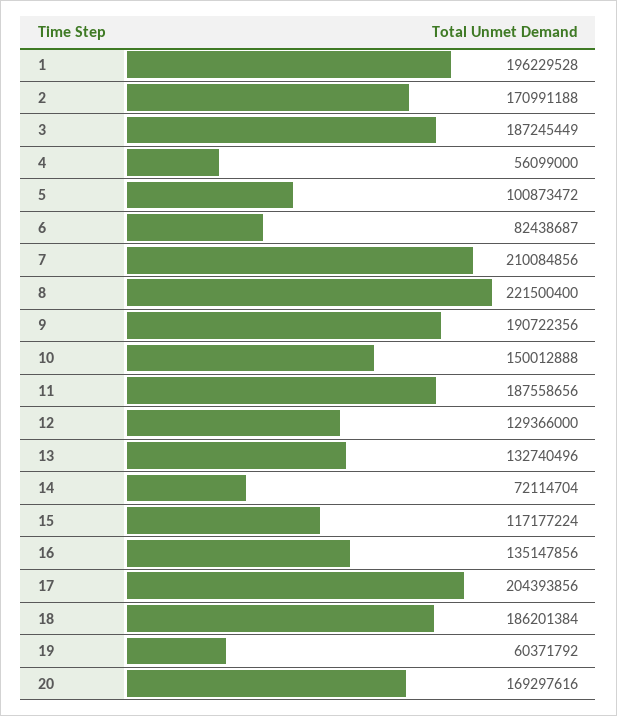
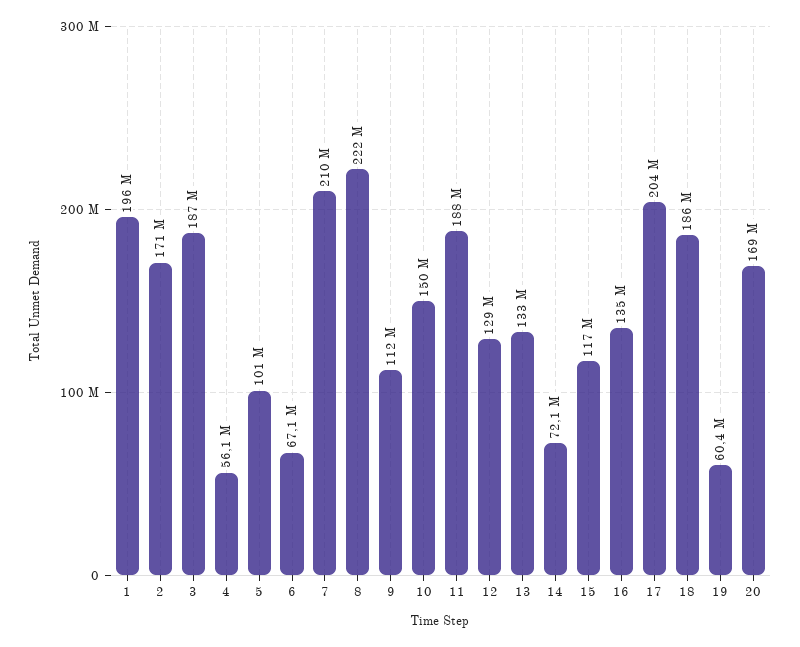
6: 82438687 -> 67100000
9: 190722356 -> 112000000

